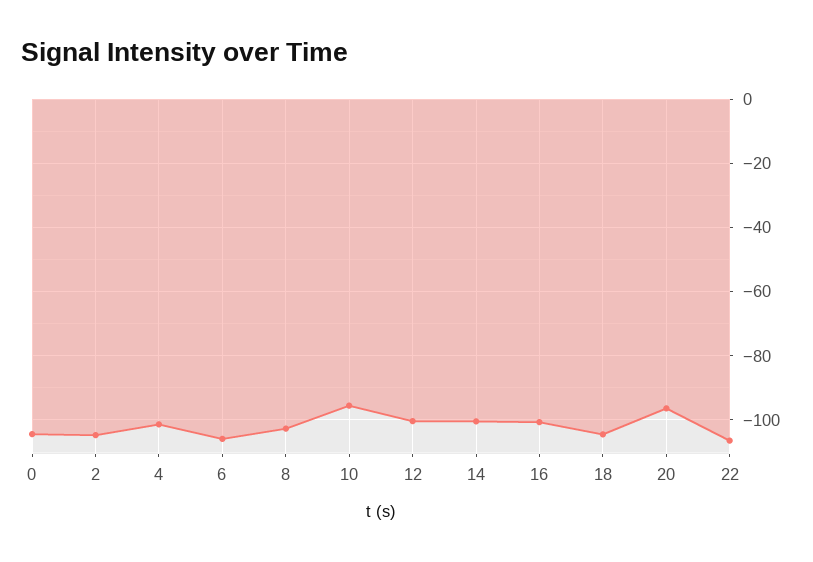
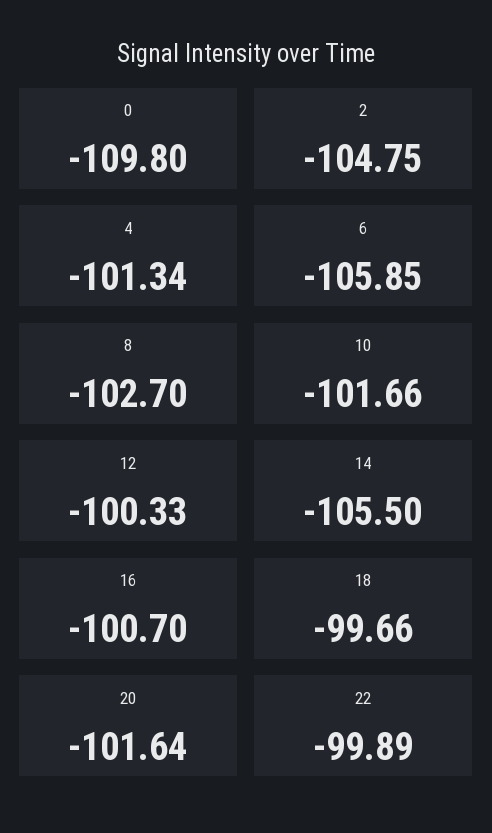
0: -104 -> -109.8
10: -96 -> -101.66
14: -100 -> -105.5
18: -104 -> -99.66
20: -96 -> -101.64
22: -106 -> -99.89

